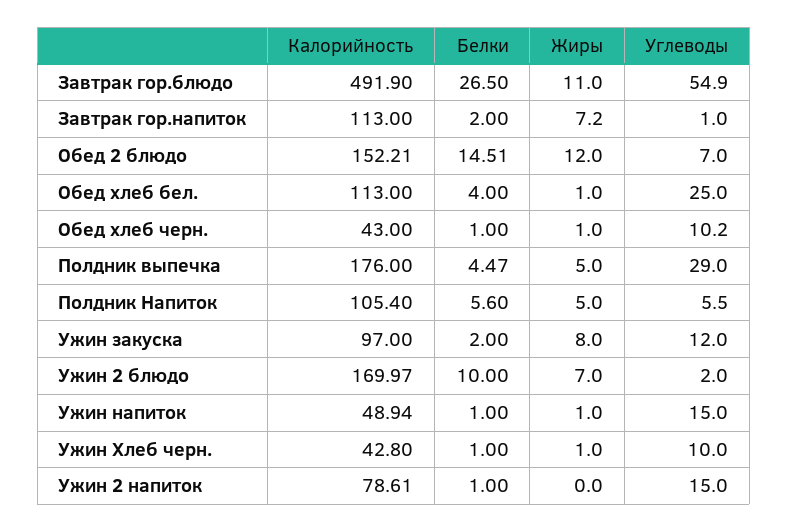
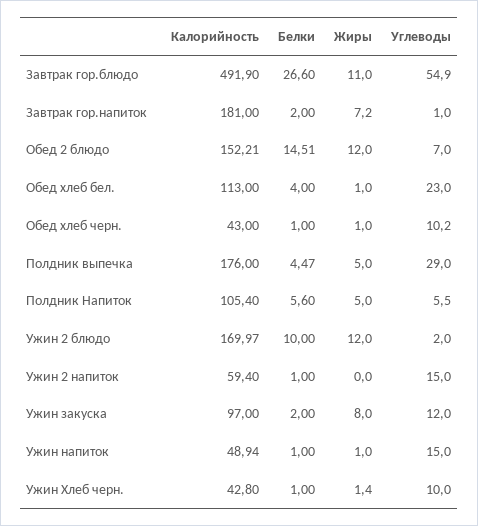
Белки, Завтрак гор.блюдо: 26.5 -> 26.6
Калорийность, Завтрак гор.напиток: 113 -> 181
Углеводы, Обед хлеб бел.: 25 -> 23
Жиры, Ужин 2 блюдо: 7 -> 12
Жиры, Ужин Хлеб черн.: 1 -> 1.4
Калорийность, Ужин 2 напиток: 78.61 -> 59.4

